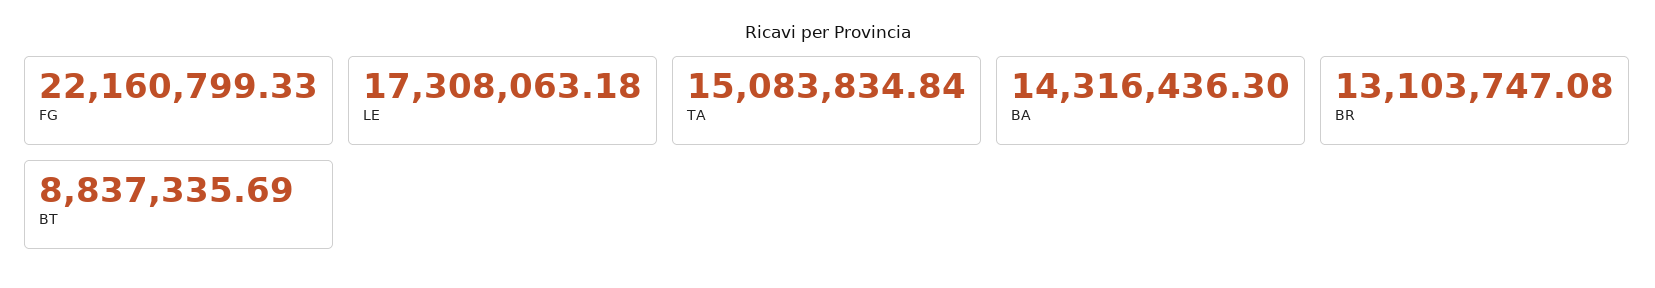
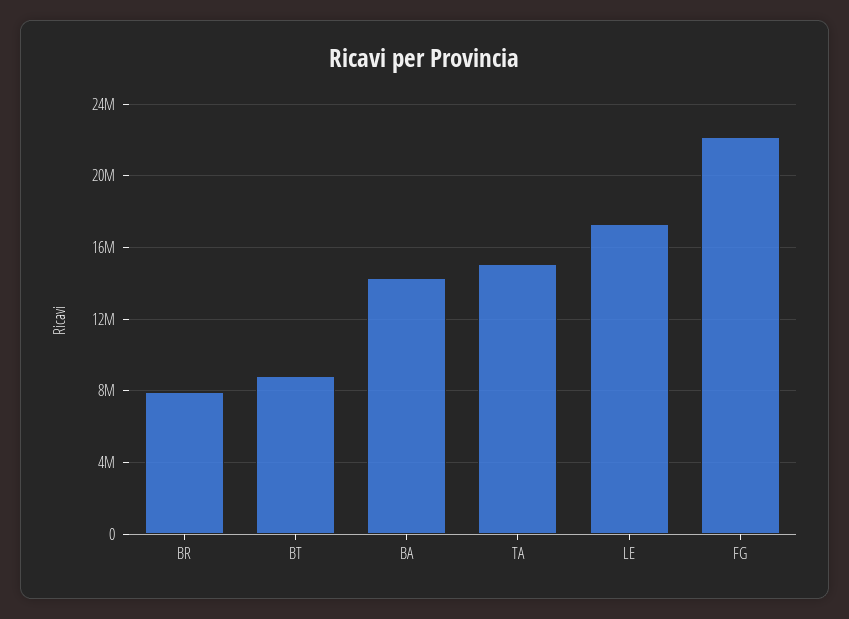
BR: 13103747.08 -> 8000000

